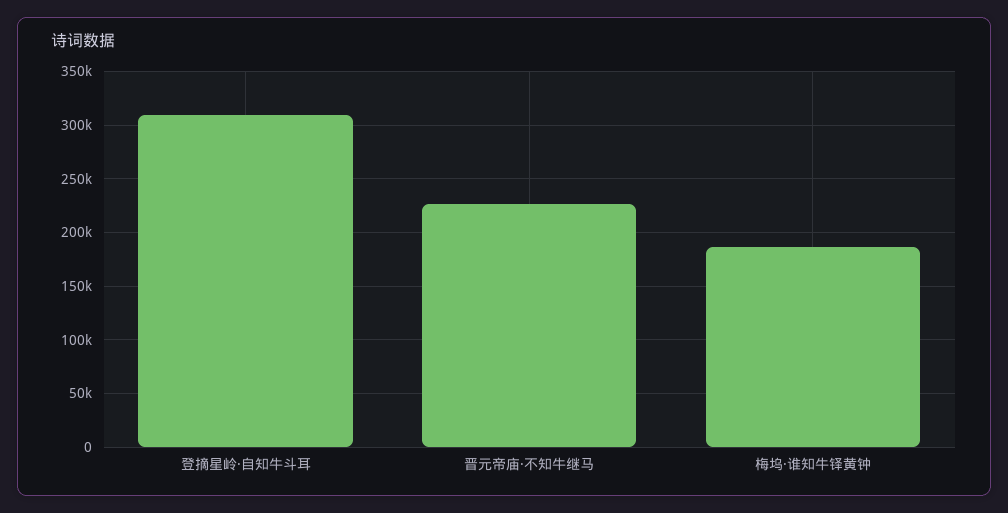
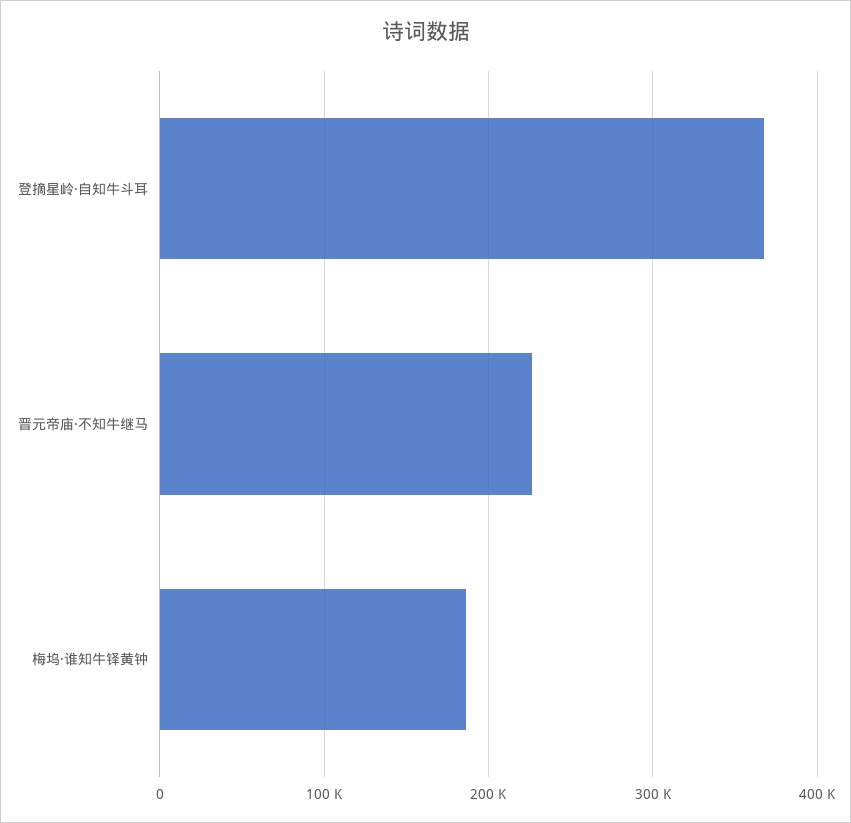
登摘星岭·自知牛斗耳: 310000 -> 370000

